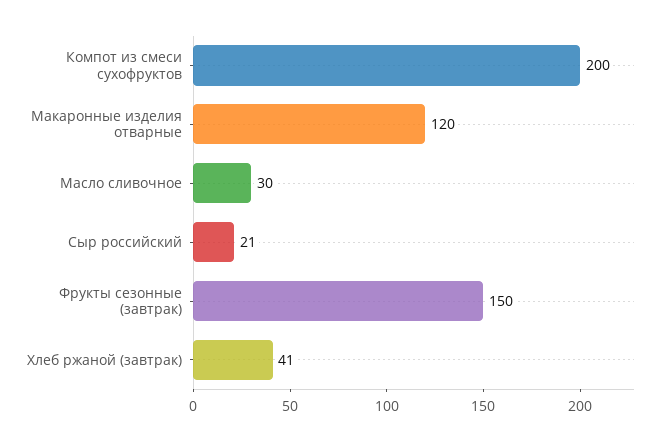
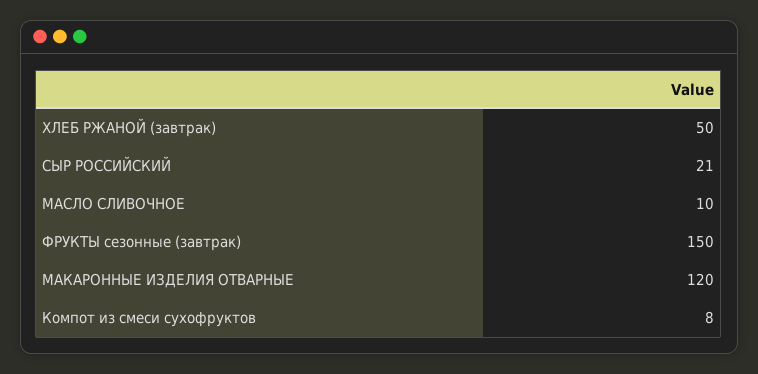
Компот из смеси сухофруктов: 200 -> 8
Масло сливочное: 30 -> 10
Хлеб ржаной (завтрак): 41 -> 50

